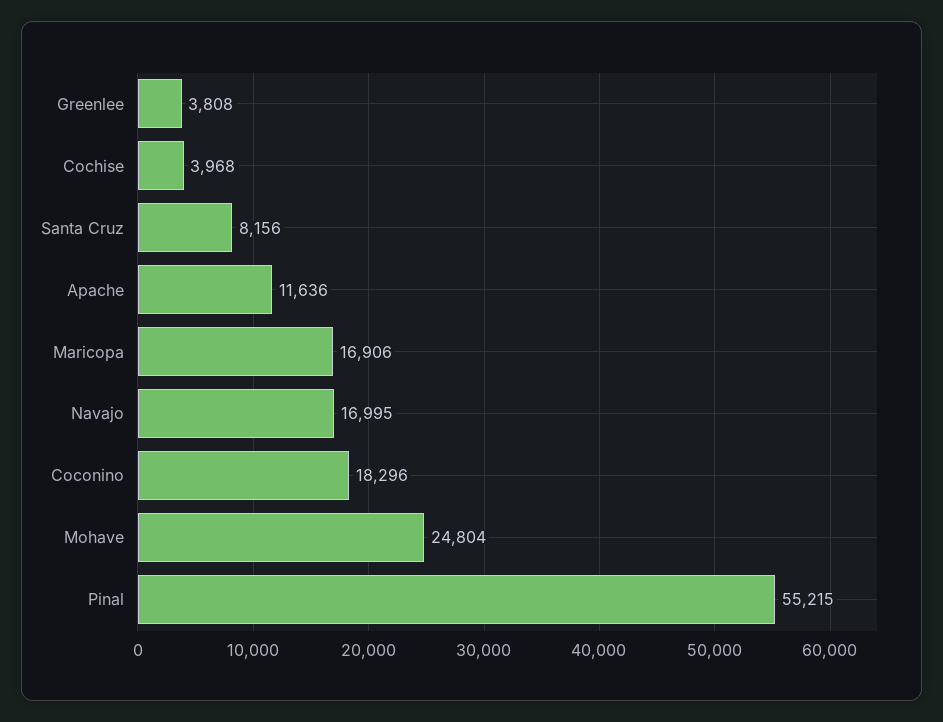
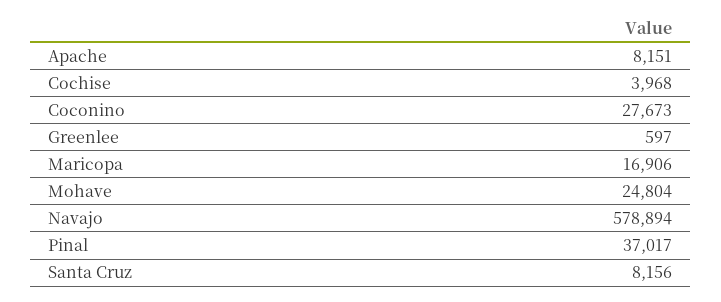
Greenlee: 3808 -> 597
Apache: 11636 -> 8151
Navajo: 16995 -> 578894
Coconino: 18296 -> 27673
Pinal: 55215 -> 37017

